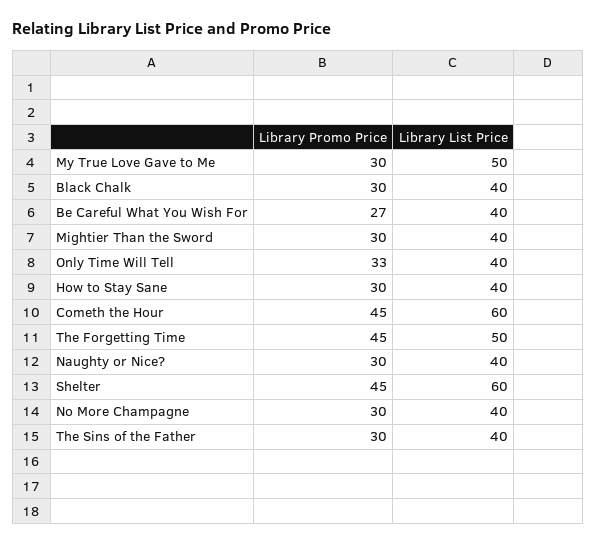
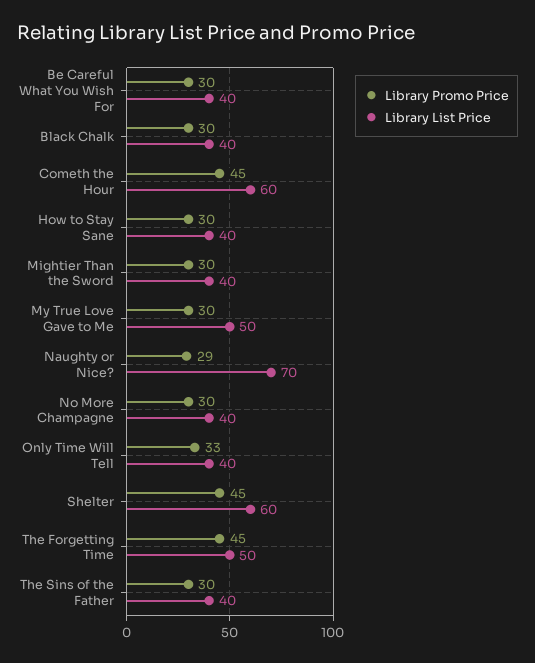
Library Promo Price, Be Careful What You Wish For: 27 -> 30
Library Promo Price, Naughty or Nice?: 30 -> 29
Library List Price, Naughty or Nice?: 40 -> 70

